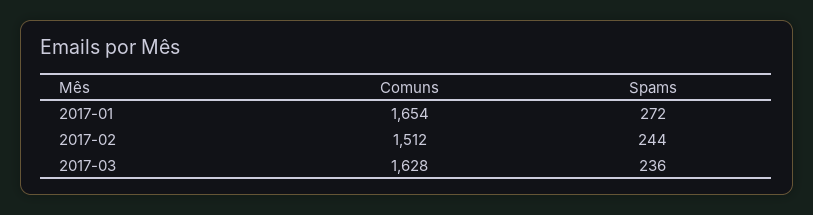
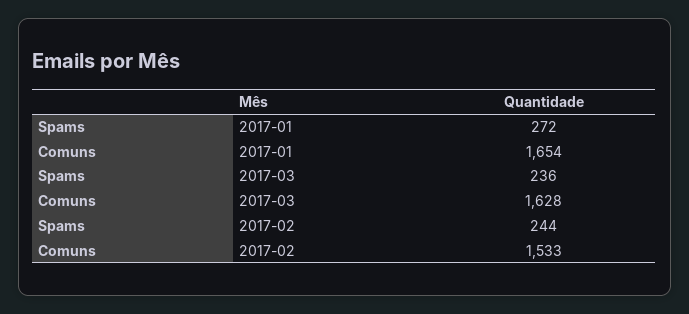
Comuns, 2017-02: 1512 -> 1533

